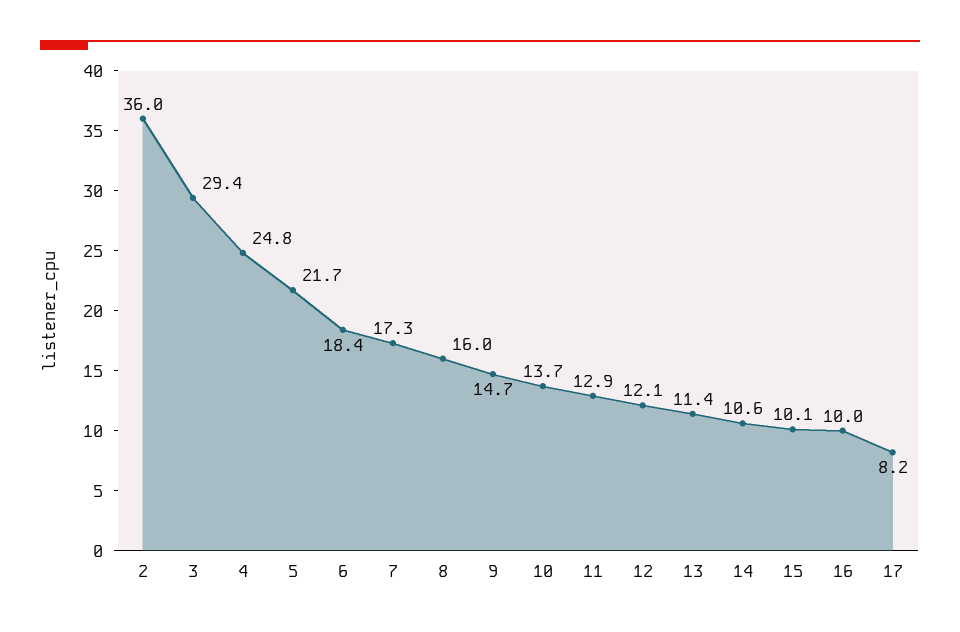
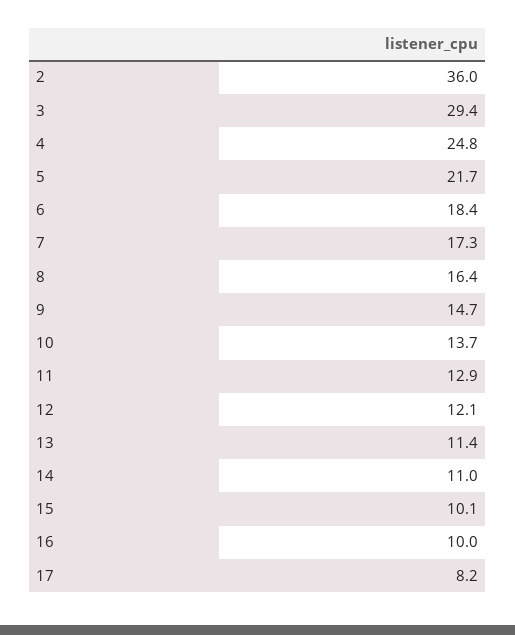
8: 16 -> 16.4
14: 10.6 -> 11

